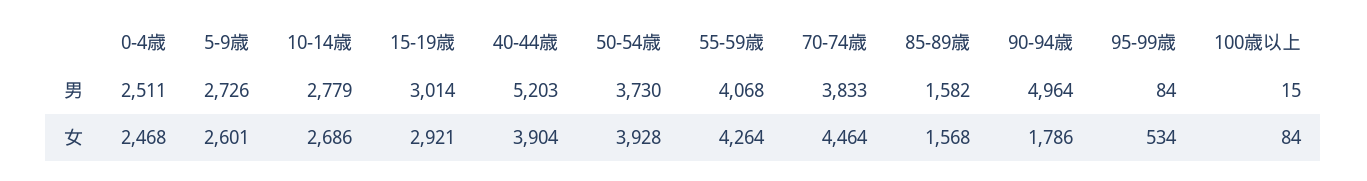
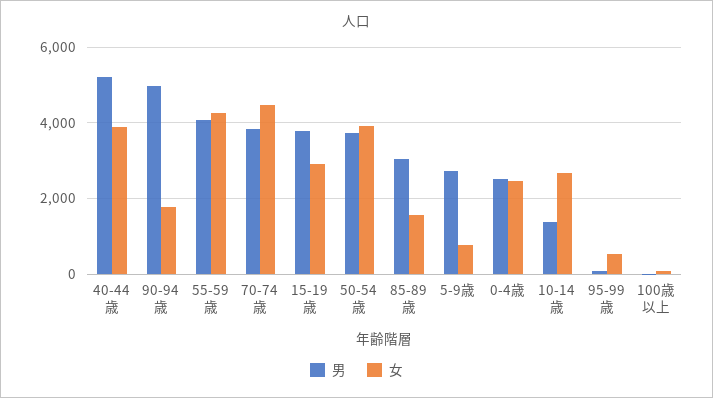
男, 10-14歳: 2779 -> 1400
男, 15-19歳: 3014 -> 3800
男, 85-89歳: 1582 -> 3000
女, 5-9歳: 2601 -> 800

